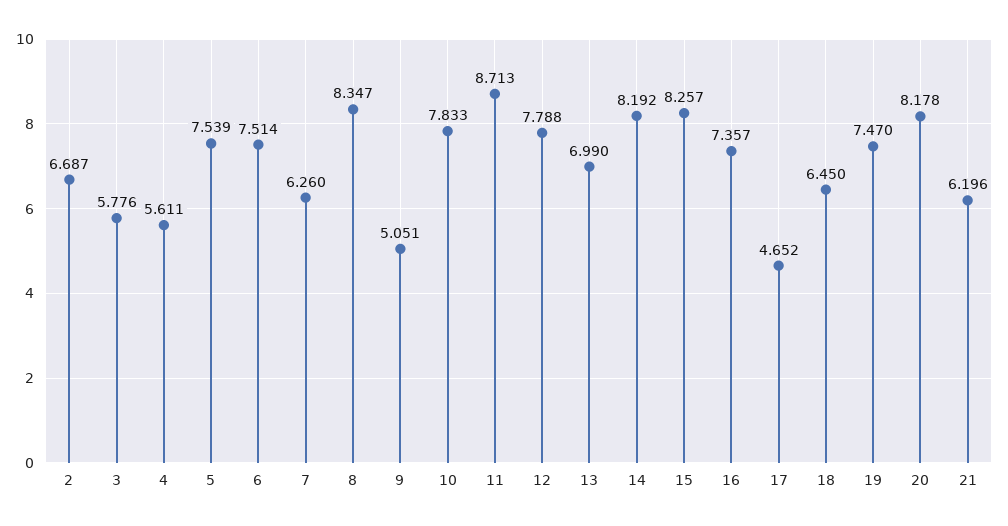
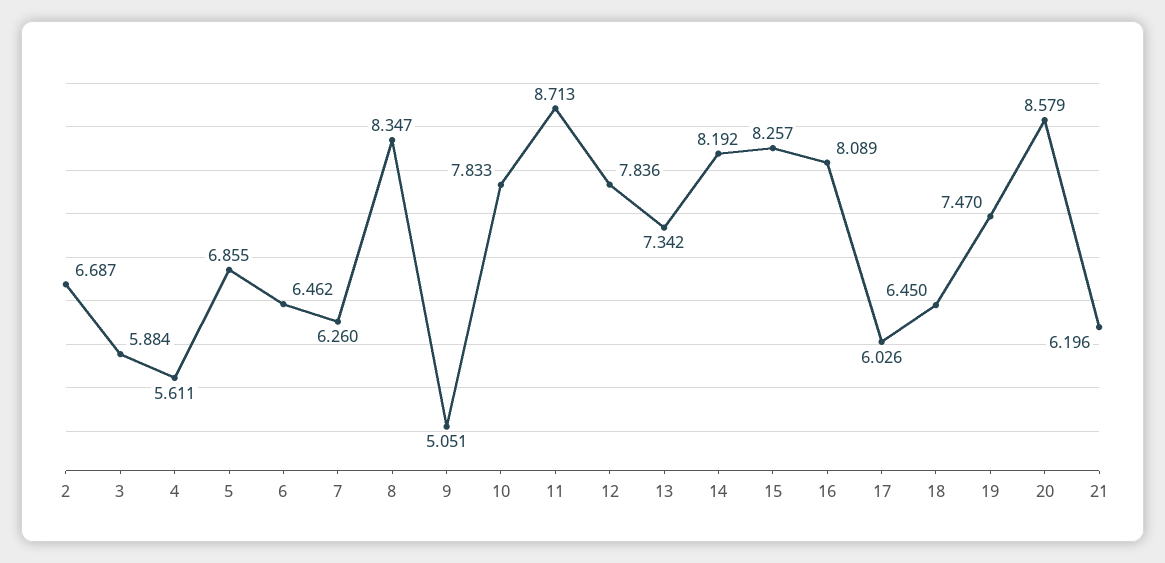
3: 5.776 -> 5.884
5: 7.539 -> 6.855
6: 7.514 -> 6.462
12: 7.788 -> 7.836
13: 6.99 -> 7.342
16: 7.357 -> 8.089
17: 4.652 -> 6.026
20: 8.178 -> 8.579

